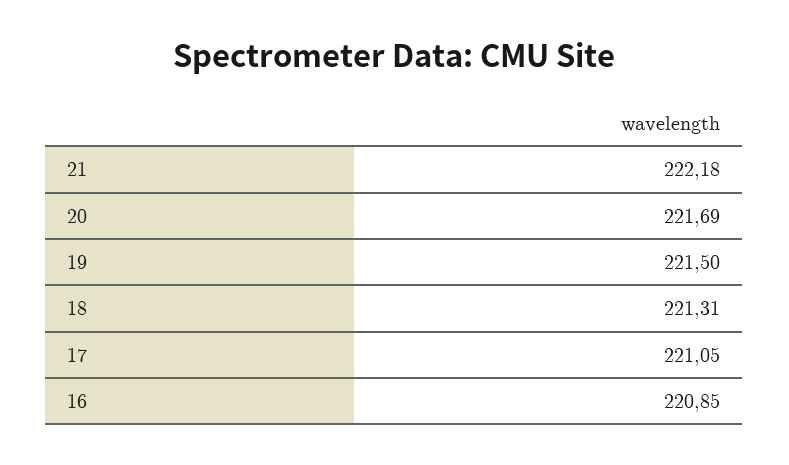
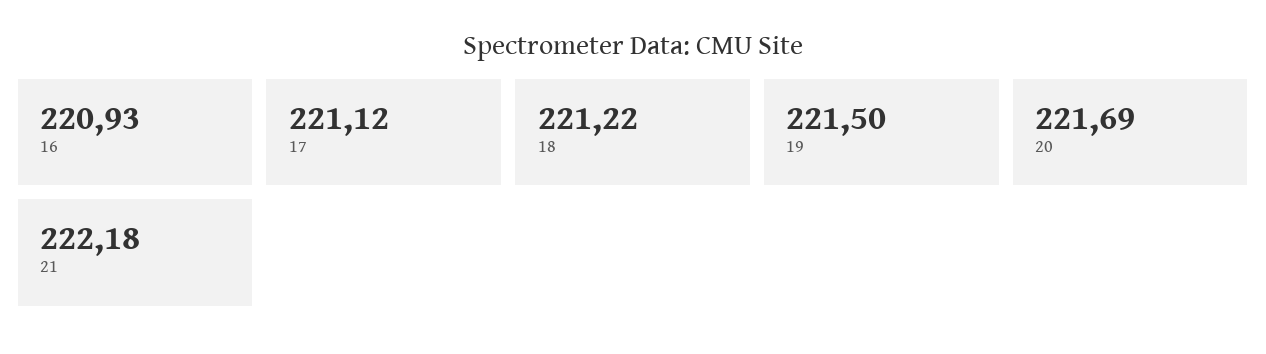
18: 221.31 -> 221.22
17: 221.05 -> 221.12
16: 220.85 -> 220.93

